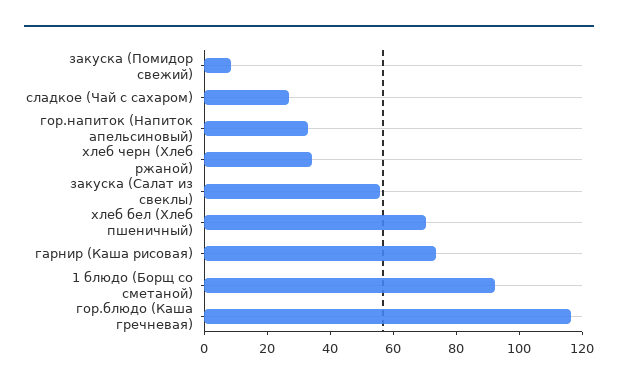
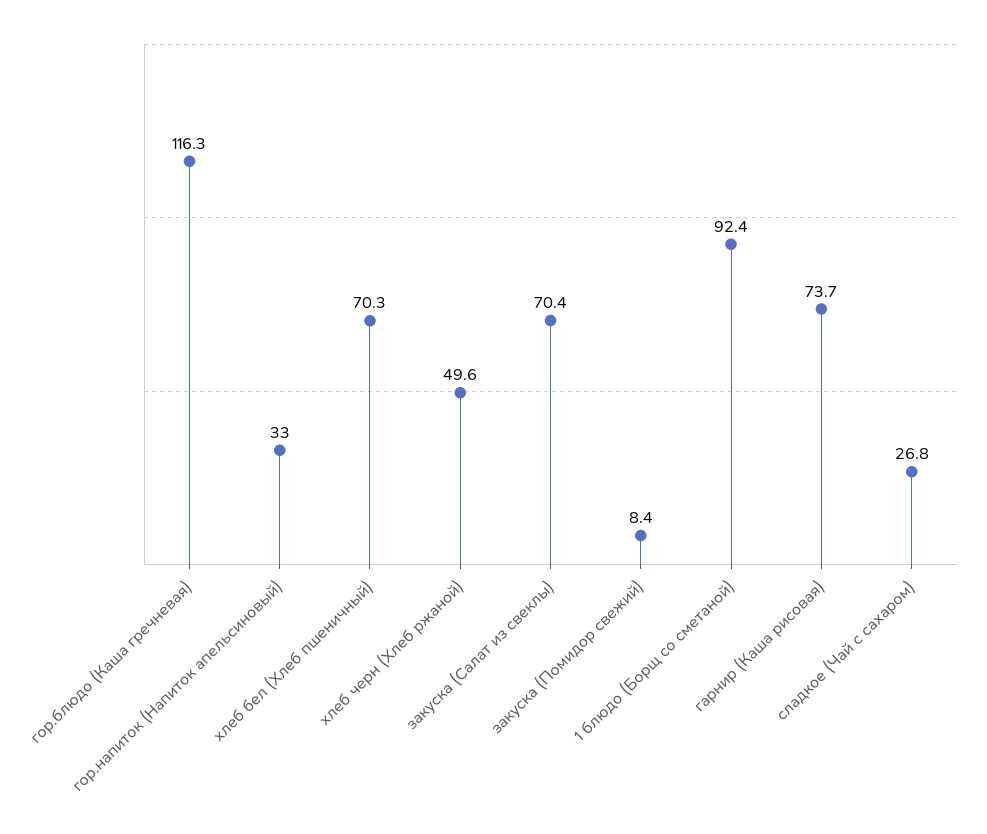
хлеб черн (Хлеб ржаной): 35 -> 49.6
закуска (Салат из свеклы): 55 -> 70.4

